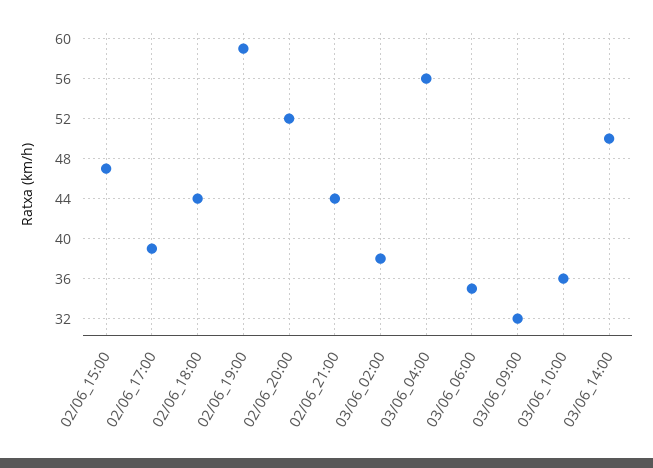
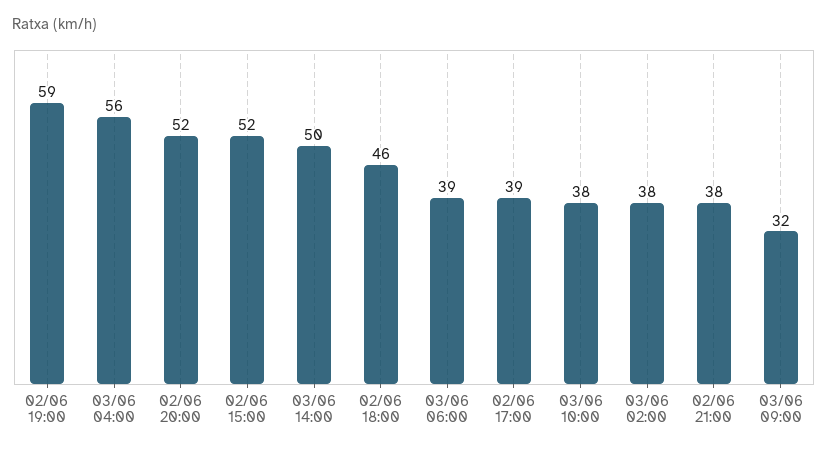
02/06_15:00: 47 -> 52
02/06_18:00: 44 -> 46
02/06_21:00: 44 -> 38
03/06_06:00: 35 -> 39
03/06_10:00: 36 -> 38

